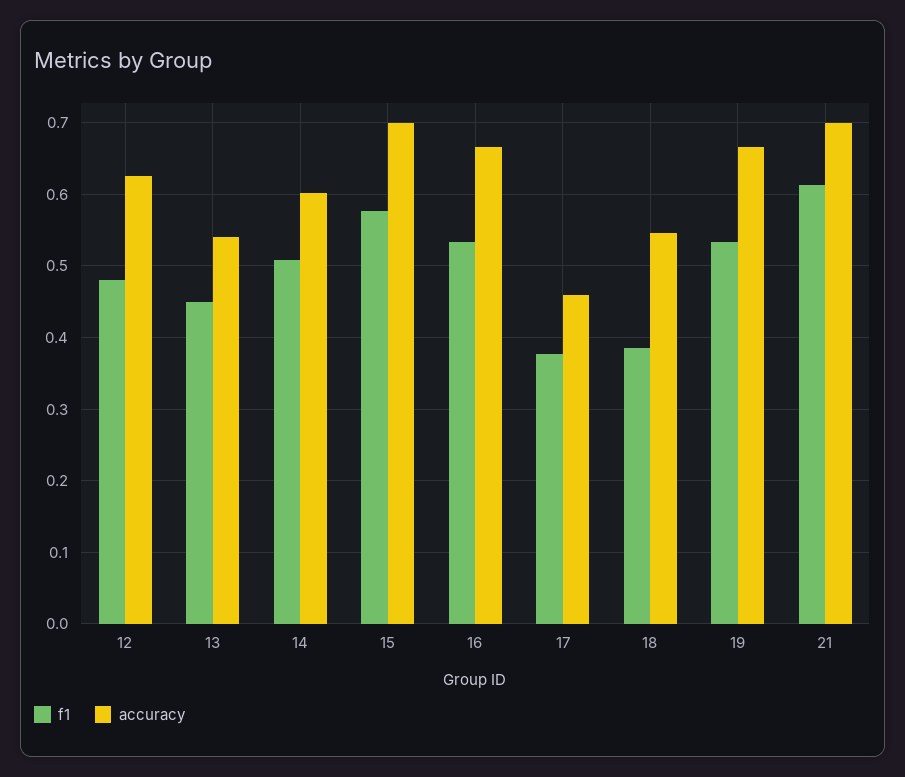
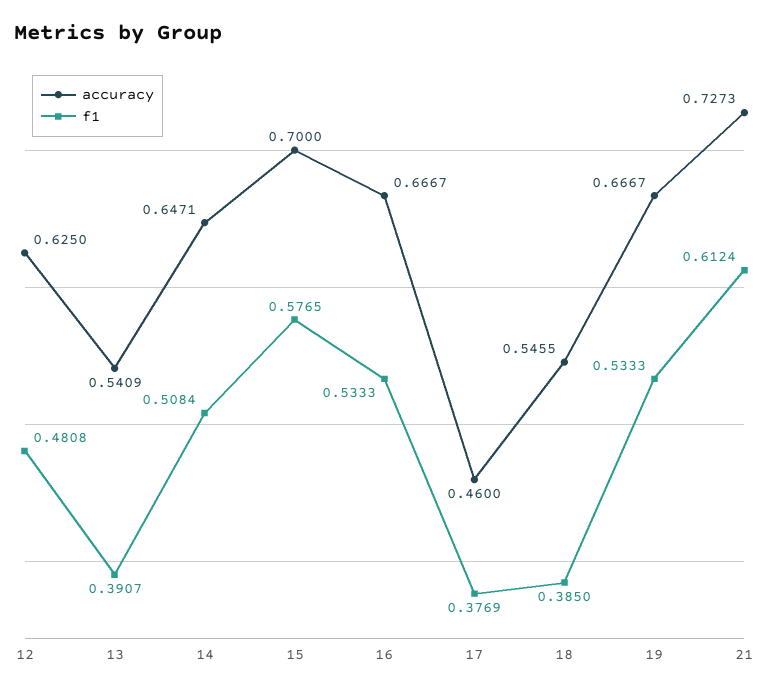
f1, 13: 0.45 -> 0.3907
accuracy, 14: 0.6 -> 0.6471
accuracy, 21: 0.7 -> 0.7273

